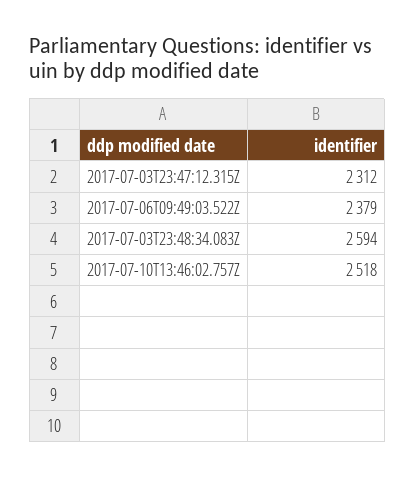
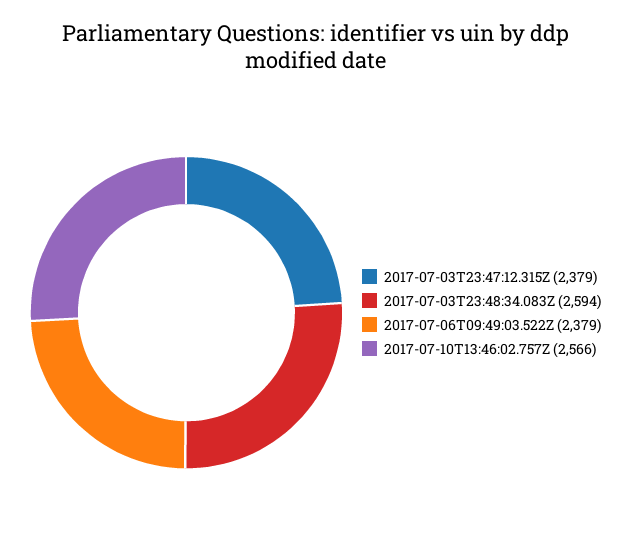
2017-07-03T23:47:12.315Z: 2312 -> 2379
2017-07-10T13:46:02.757Z: 2518 -> 2566

